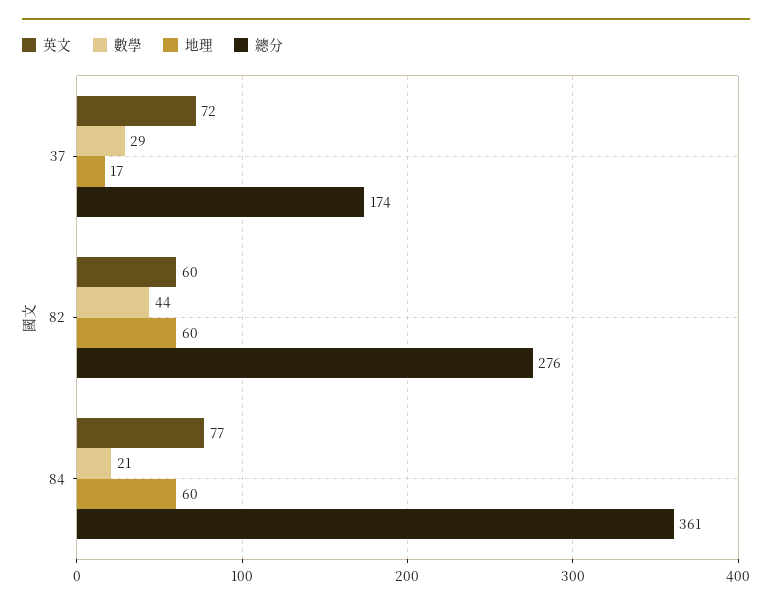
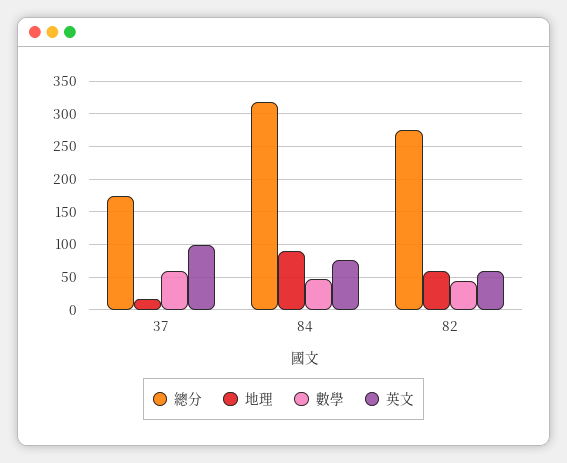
英文, 37: 72 -> 100
數學, 37: 29 -> 60
數學, 84: 21 -> 50
地理, 84: 60 -> 90
總分, 84: 361 -> 320

